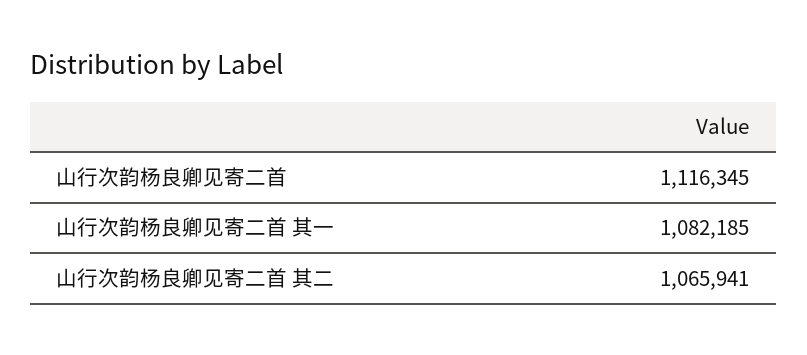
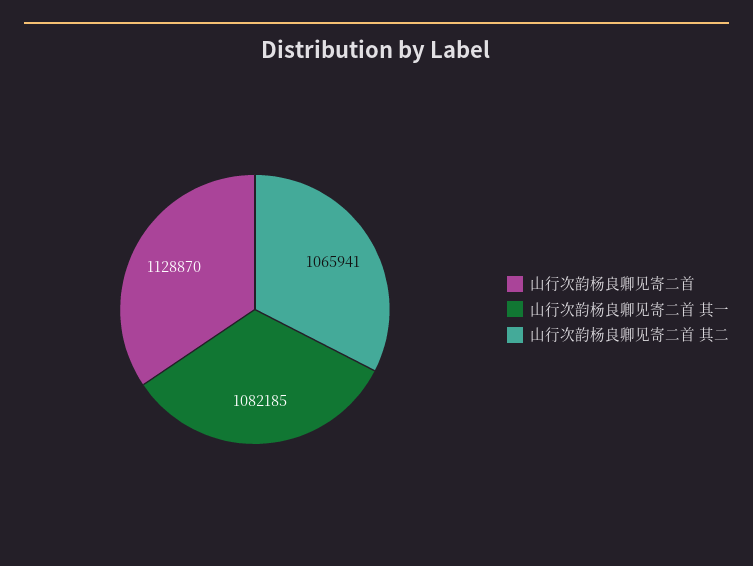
山行次韵杨良卿见寄二首: 1116345 -> 1128870

